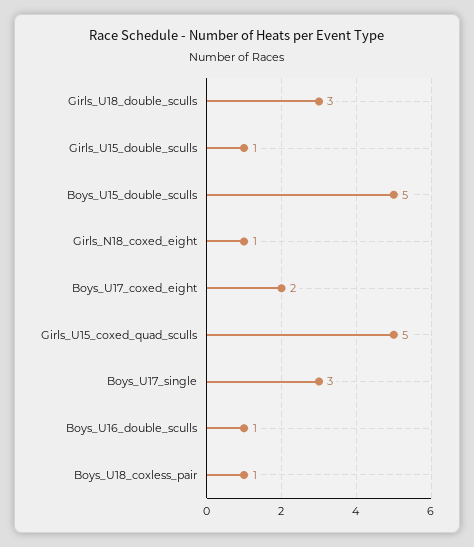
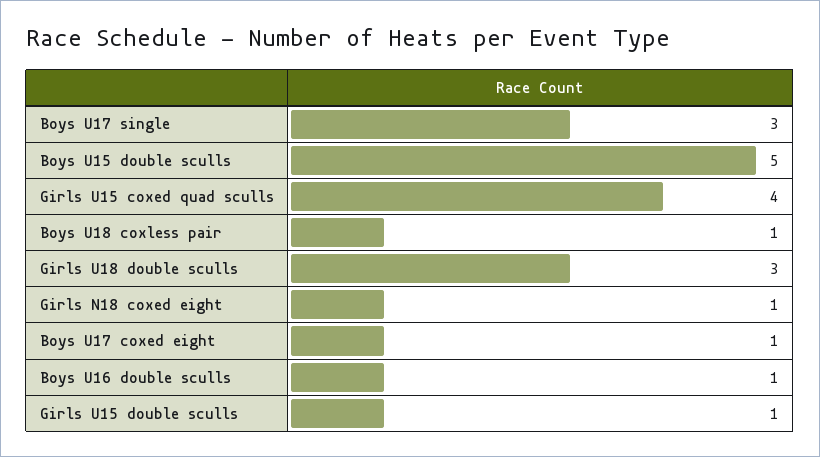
Boys_U17_coxed_eight: 2 -> 1
Girls_U15_coxed_quad_sculls: 5 -> 4

